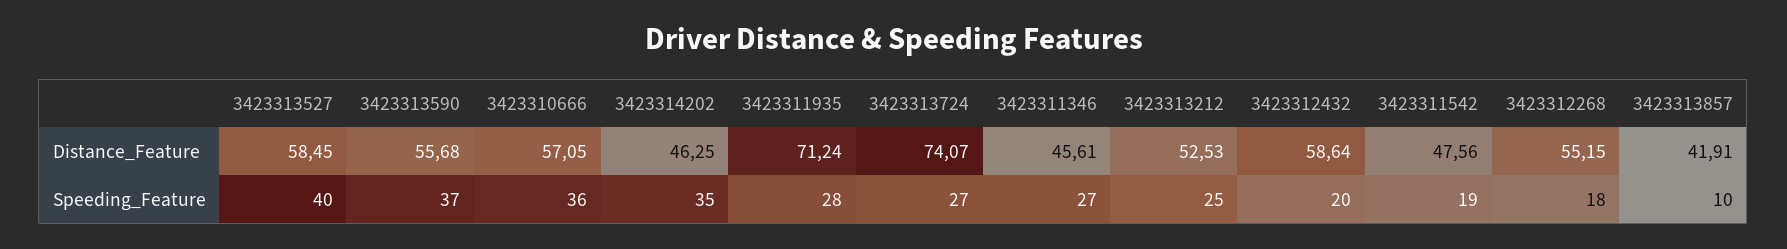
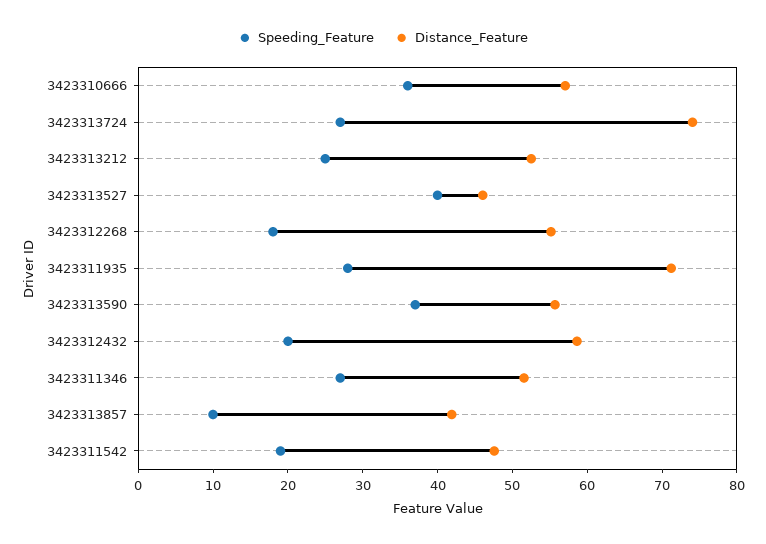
Distance_Feature, 3423313527: 58.45 -> 46
Distance_Feature, 3423314202: 46.25 -> none
Distance_Feature, 3423311346: 45.61 -> 52
Speeding_Feature, 3423314202: 35 -> none

